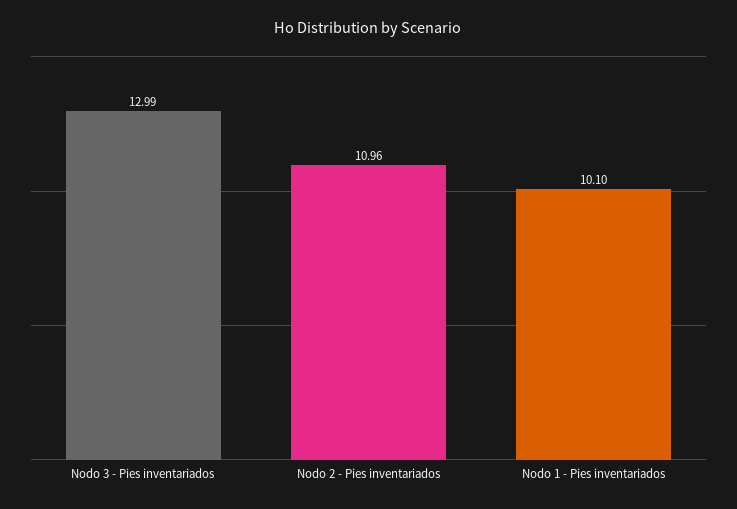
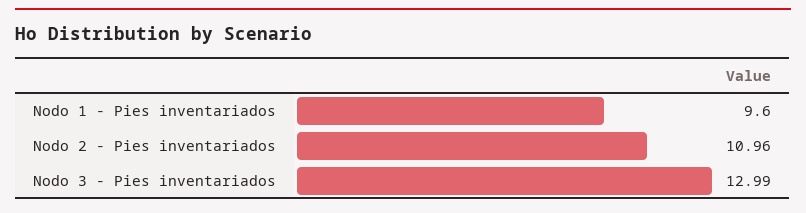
Nodo 1 - Pies inventariados: 10.1 -> 9.6

